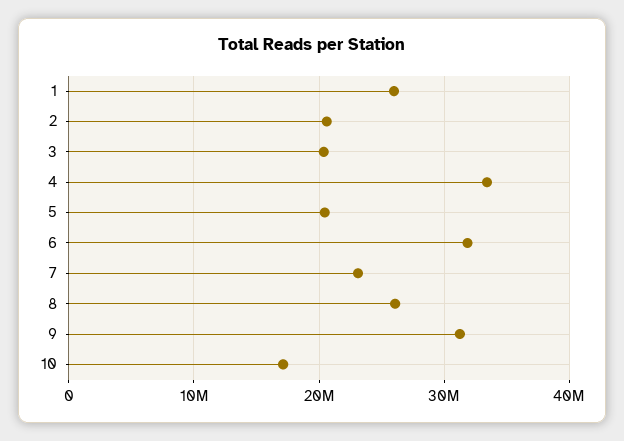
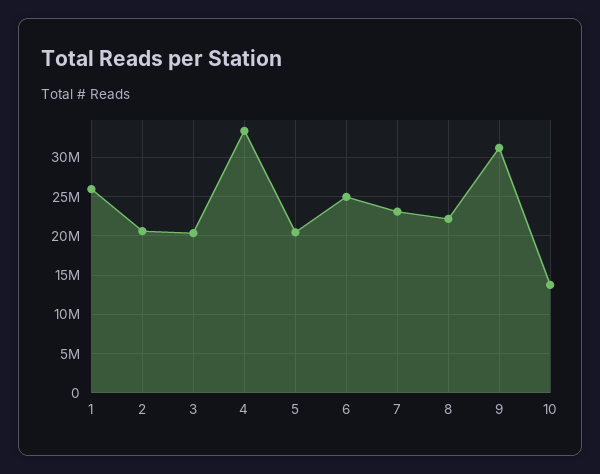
6: 32000000 -> 25000000
8: 26000000 -> 22000000
10: 17000000 -> 14000000

